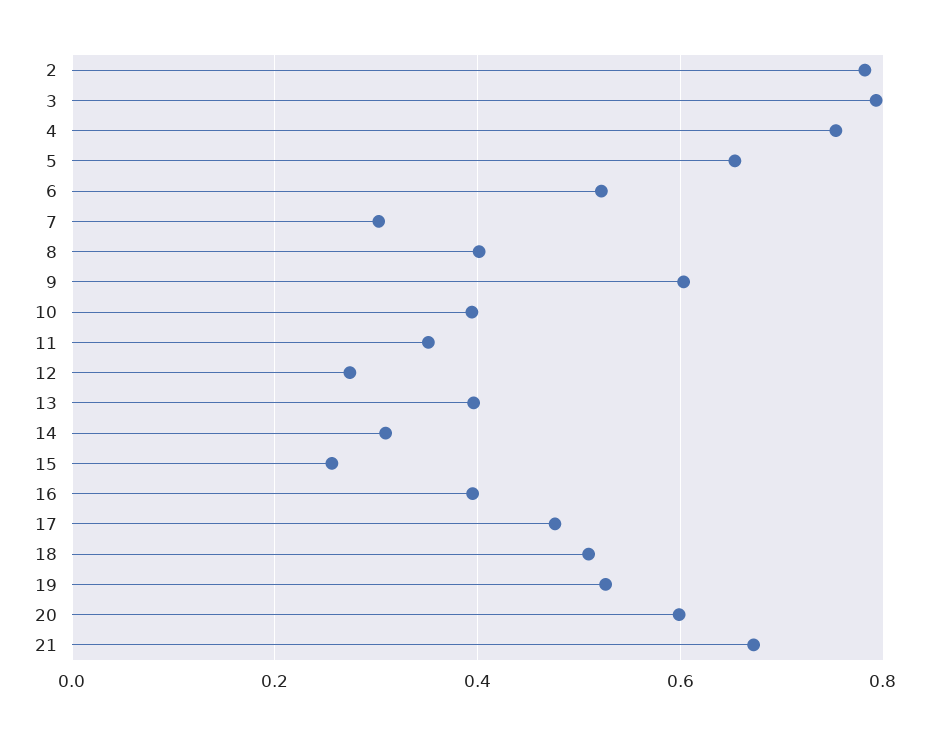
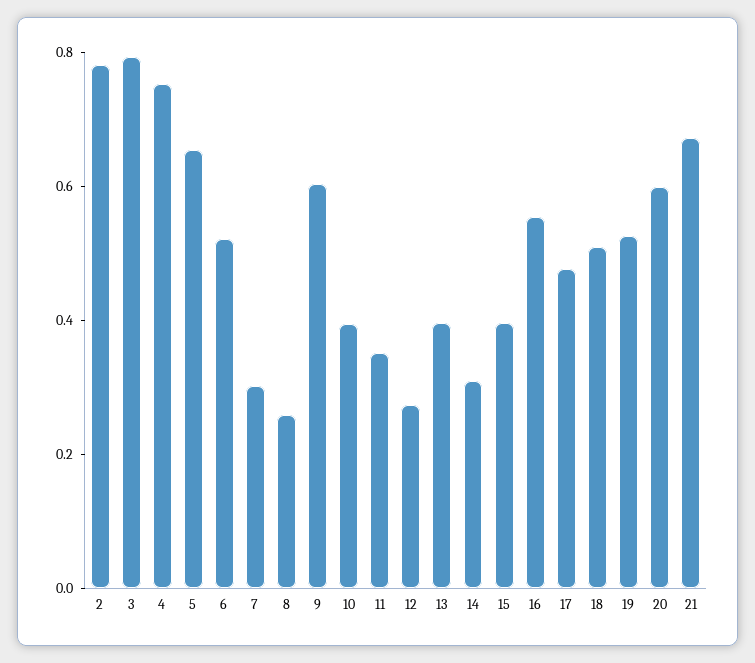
8: 0.4 -> 0.25
15: 0.26 -> 0.4
16: 0.4 -> 0.55

